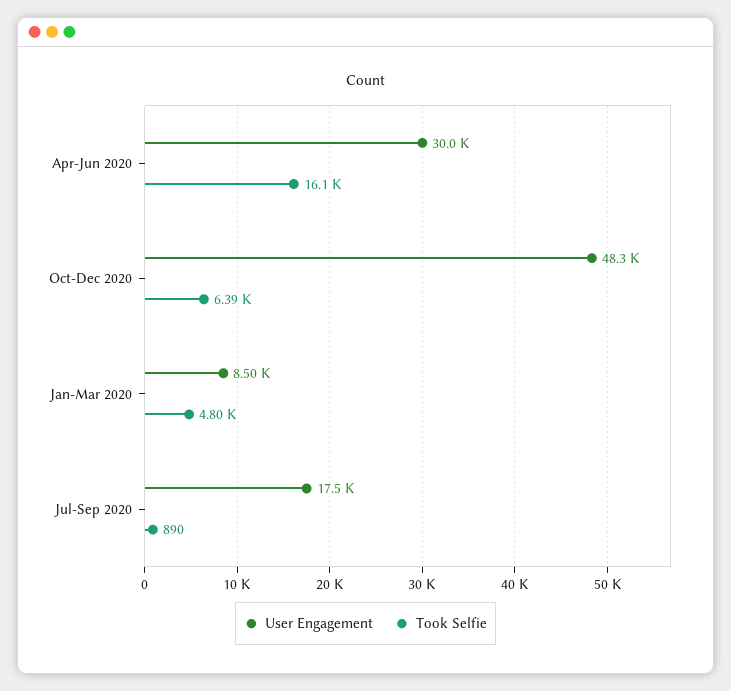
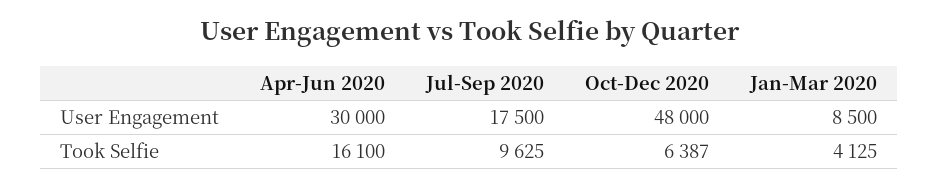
User Engagement, Oct-Dec 2020: 48300 -> 48000
Took Selfie, Jan-Mar 2020: 4800 -> 4125
Took Selfie, Jul-Sep 2020: 890 -> 9625

